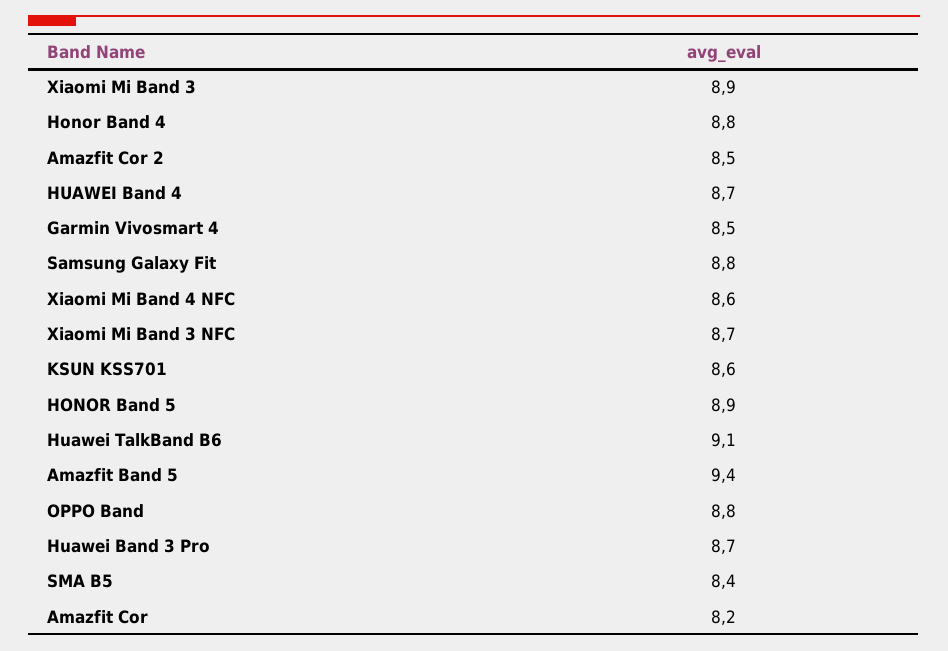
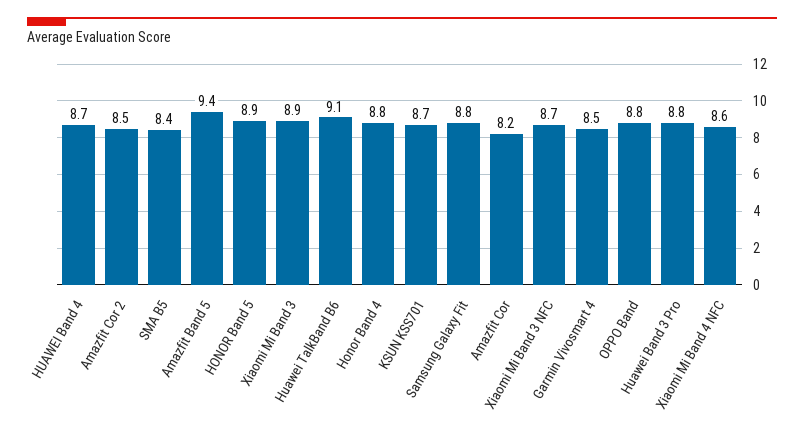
KSUN KSS701: 8.6 -> 8.7
Huawei Band 3 Pro: 8.7 -> 8.8

